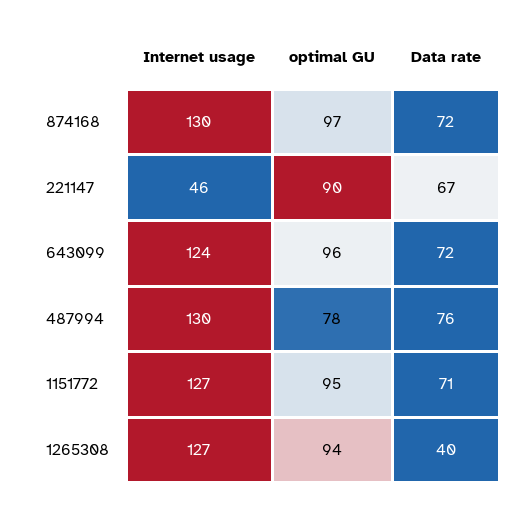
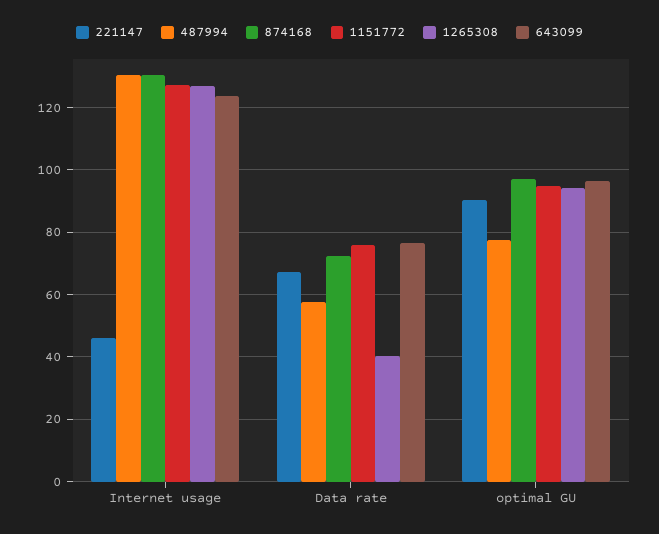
643099, Data rate: 72 -> 76
487994, Data rate: 76 -> 58
1151772, Data rate: 71 -> 76

